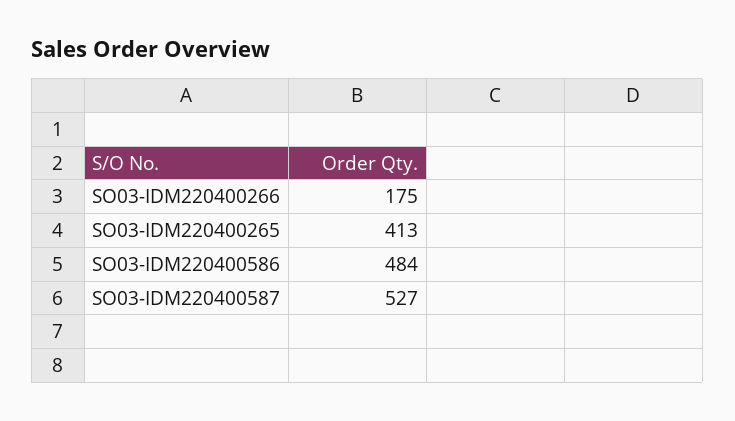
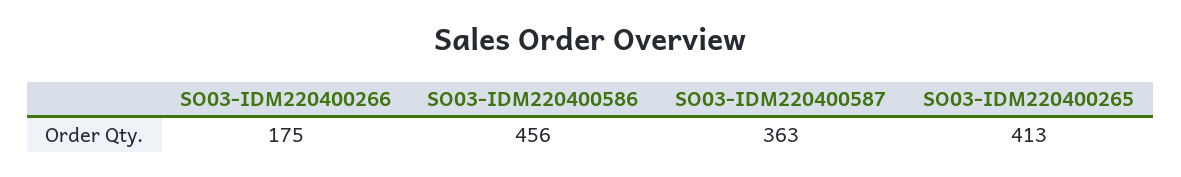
SO03-IDM220400586: 484 -> 456
SO03-IDM220400587: 527 -> 363

